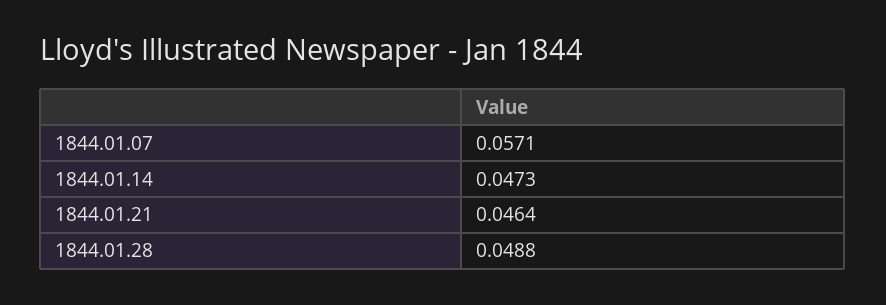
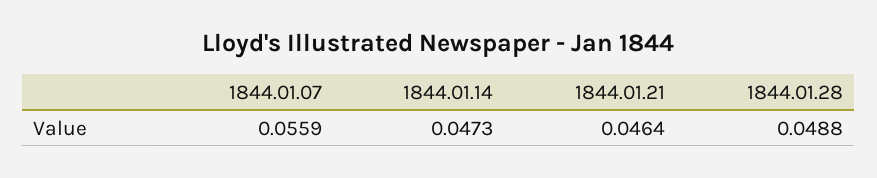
1844.01.07: 0.0571 -> 0.0559

